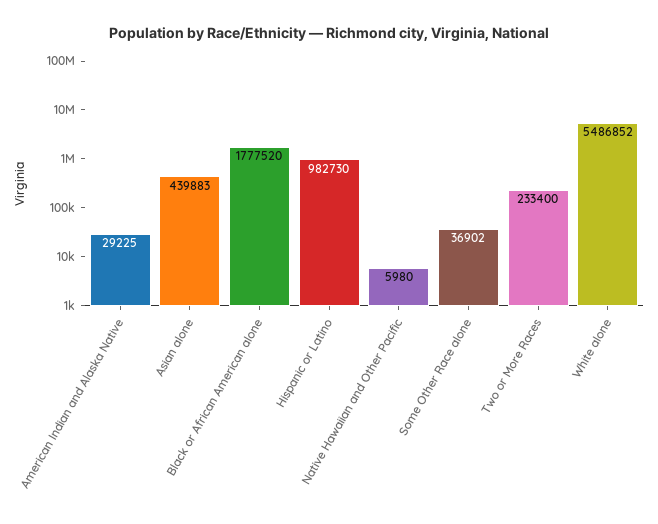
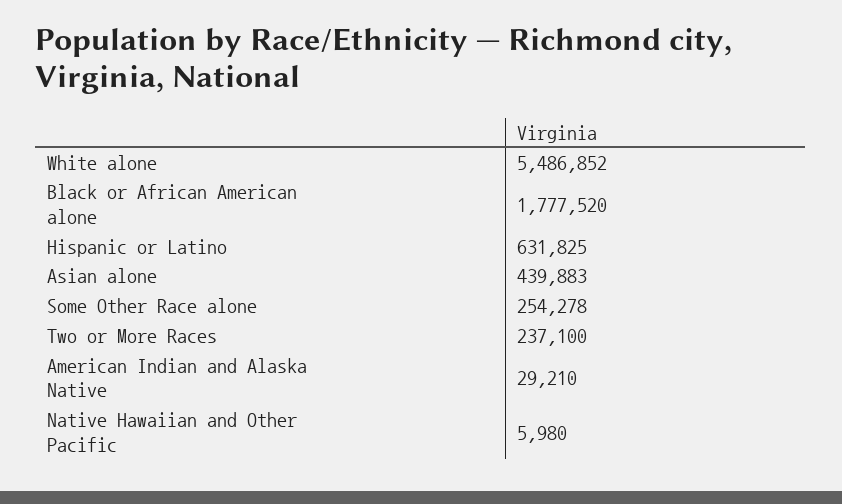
American Indian and Alaska Native: 29225 -> 29210
Hispanic or Latino: 982730 -> 631825
Some Other Race alone: 36902 -> 254278
Two or More Races: 233400 -> 237100

